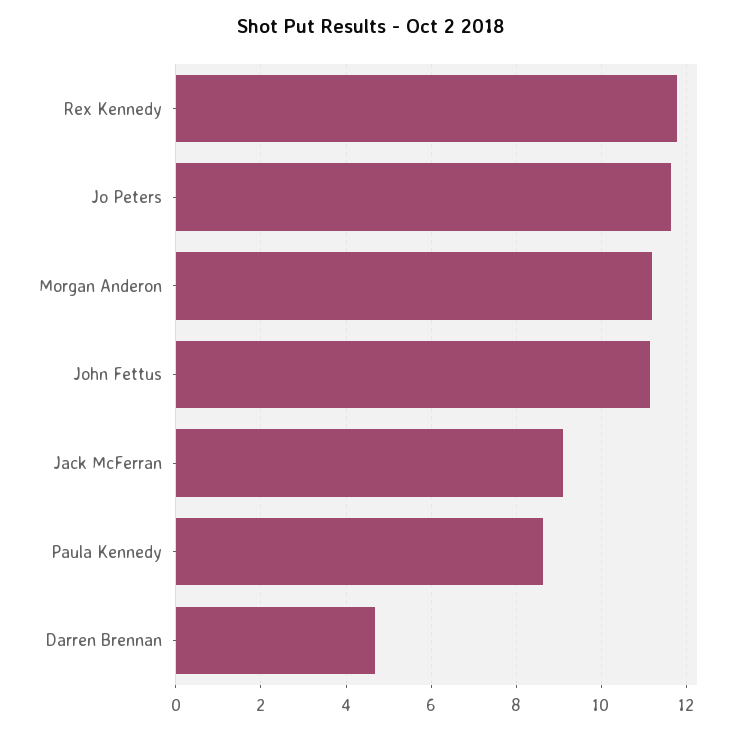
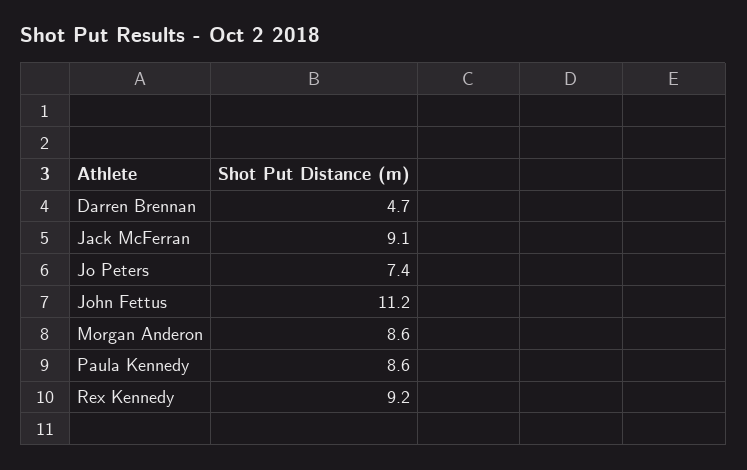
Rex Kennedy: 11.8 -> 9.2
Jo Peters: 11.6 -> 7.4
Morgan Anderon: 11.2 -> 8.6

